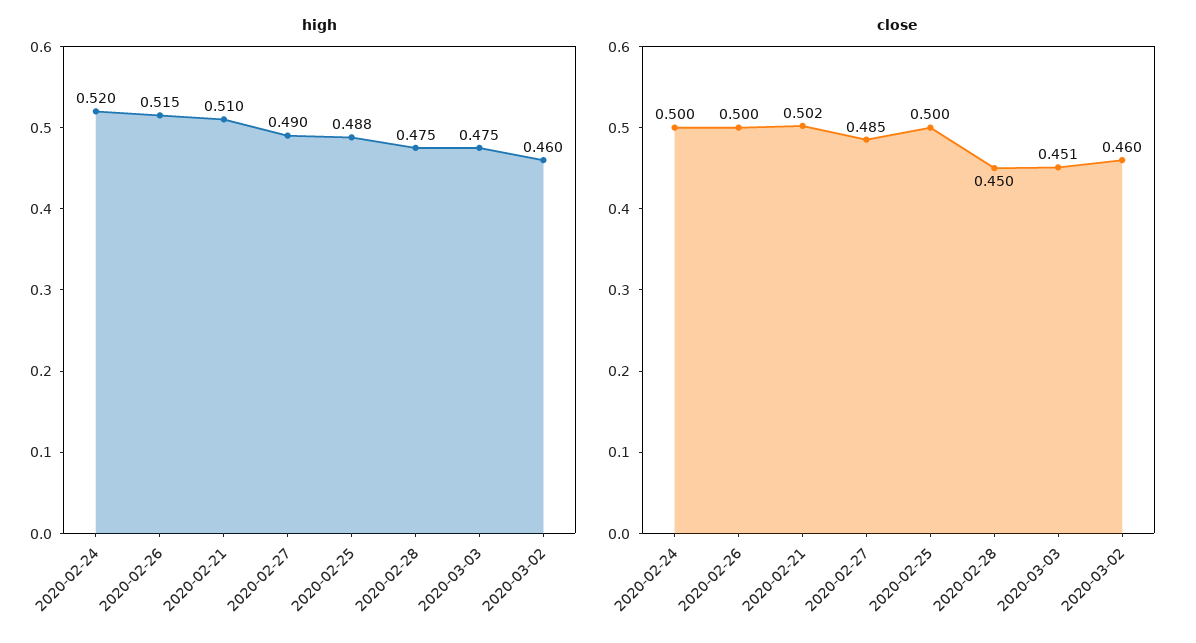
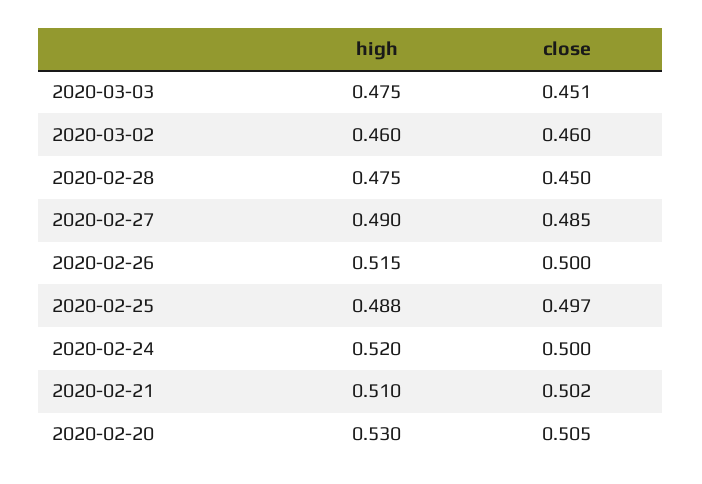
close, 2020-02-25: 0.5 -> 0.497
high, 2020-02-20: none -> 0.53
close, 2020-02-20: none -> 0.505

